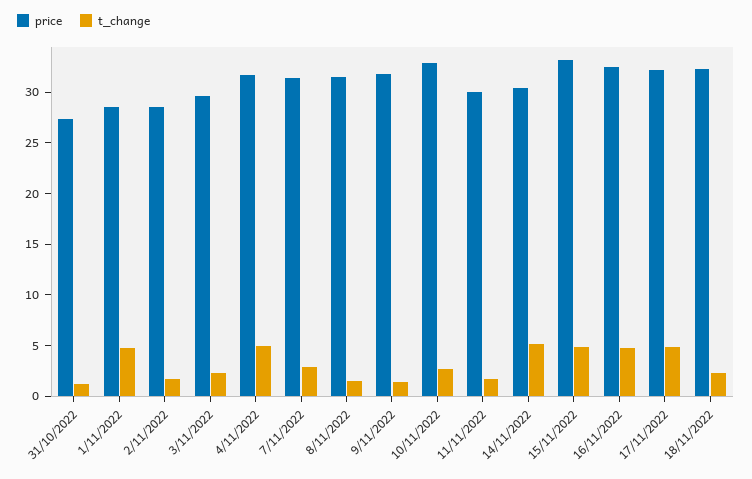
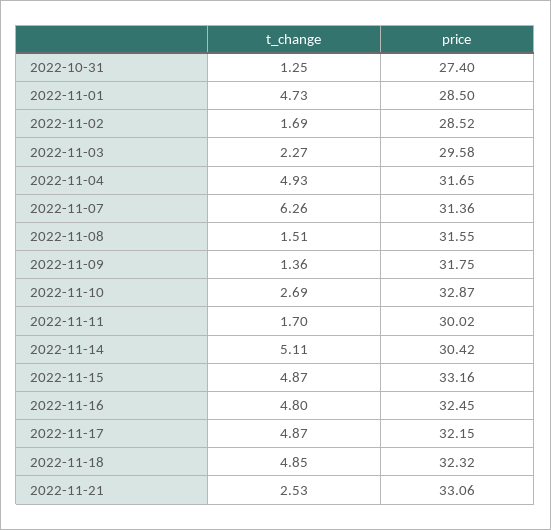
t_change, 7/11/2022: 3 -> 6.26
t_change, 18/11/2022: 2 -> 4.85
t_change, 2022-11-21: none -> 2.53
price, 2022-11-21: none -> 33.06

